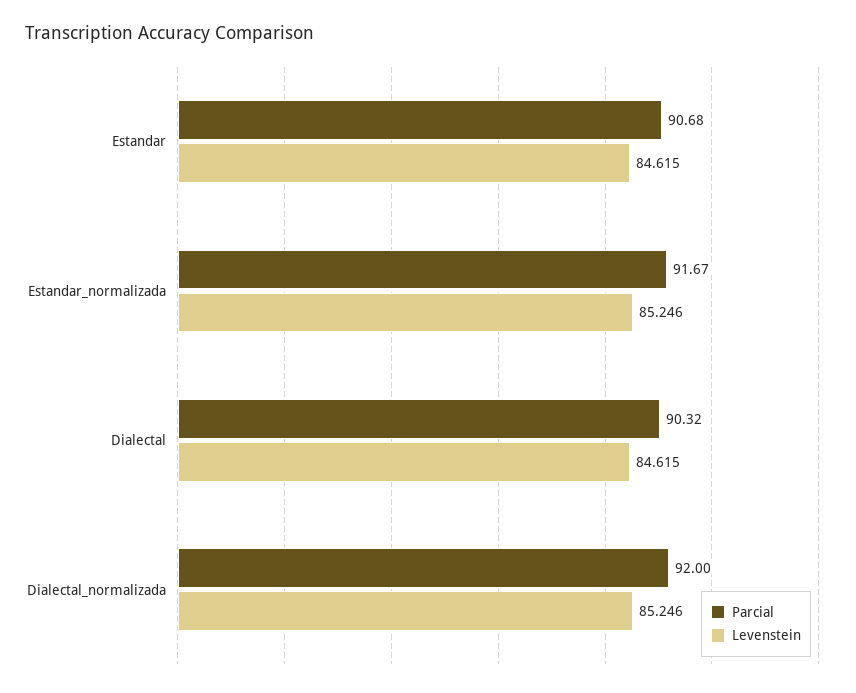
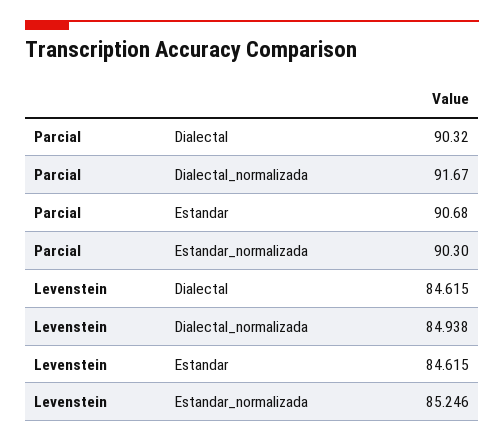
Parcial, Estandar_normalizada: 91.67 -> 90.3
Parcial, Dialectal_normalizada: 92 -> 91.67
Levenstein, Dialectal_normalizada: 85.246 -> 84.938

